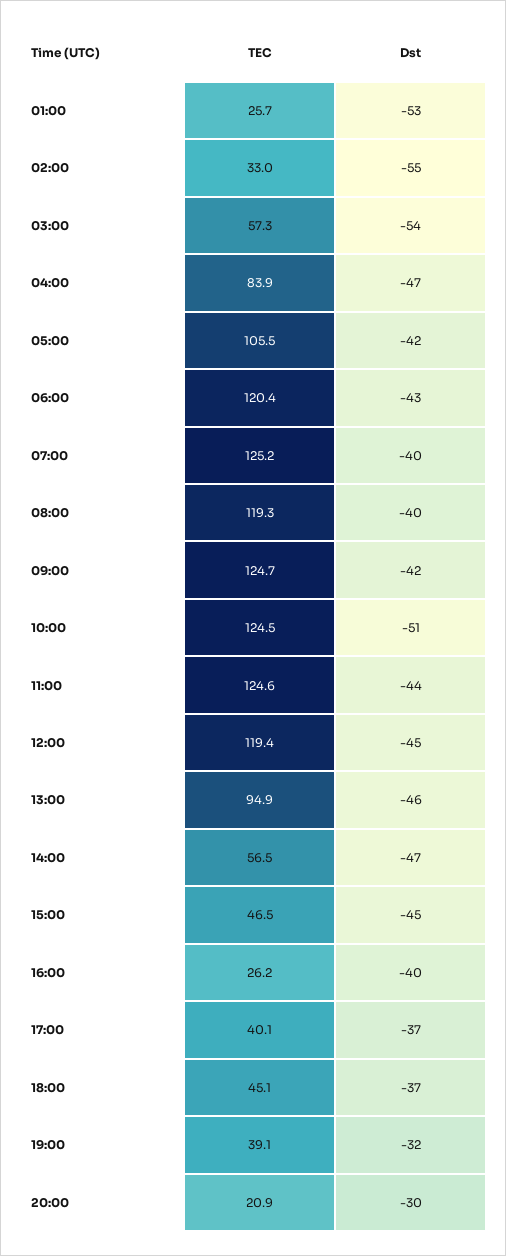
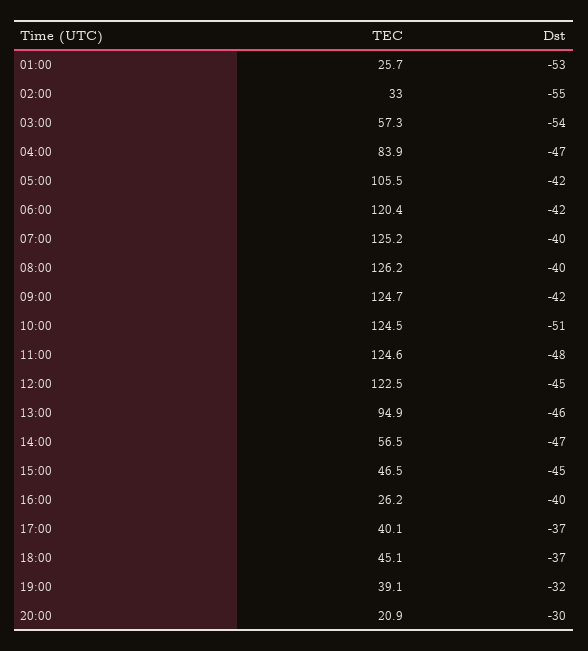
Dst, 06:00: -43 -> -42
TEC, 08:00: 119.3 -> 126.2
Dst, 11:00: -44 -> -48
TEC, 12:00: 119.4 -> 122.5

